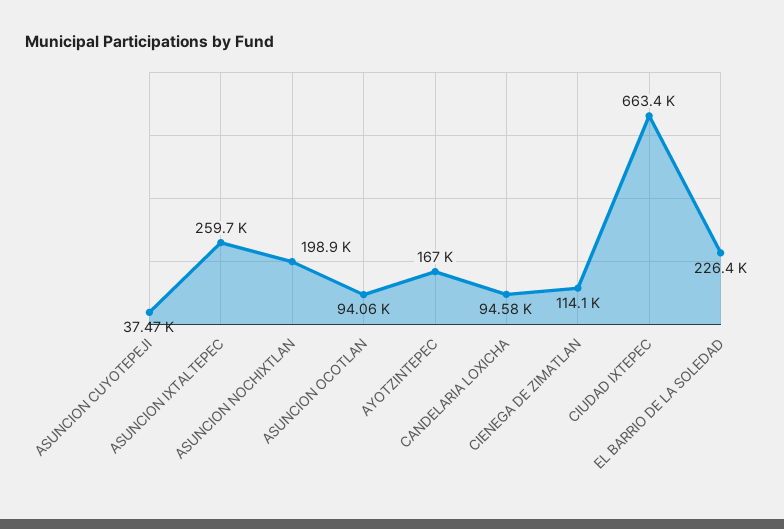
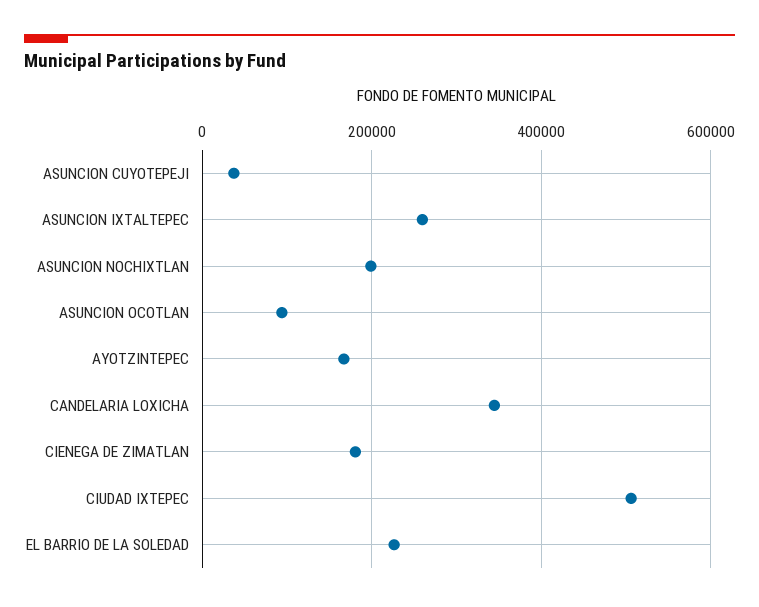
CANDELARIA LOXICHA: 94580 -> 340000
CIENEGA DE ZIMATLAN: 114100 -> 180000
CIUDAD IXTEPEC: 663400 -> 500000

